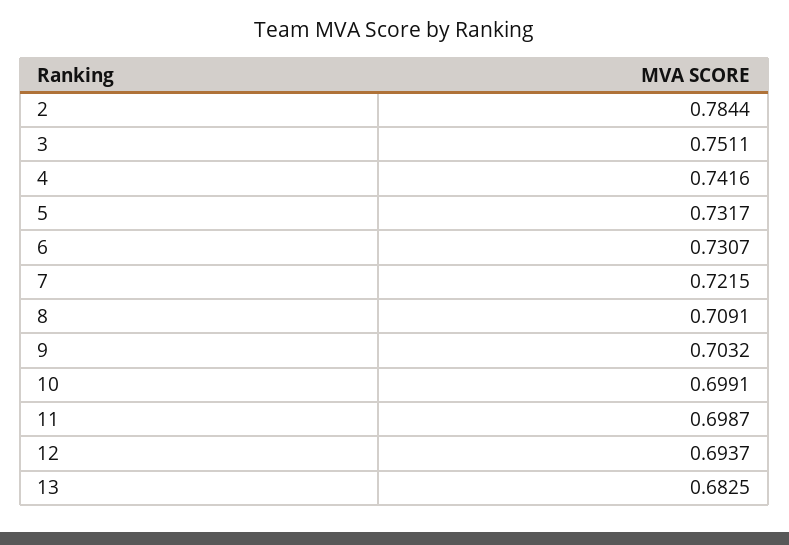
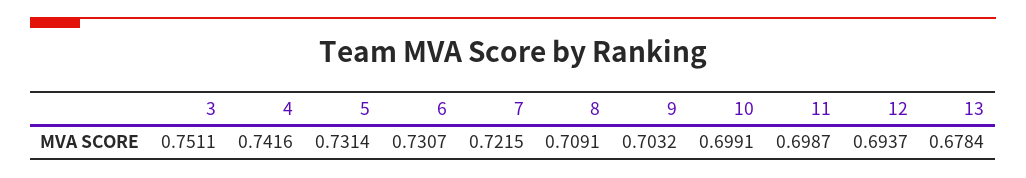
2: 0.7844 -> none
5: 0.7317 -> 0.7314
13: 0.6825 -> 0.6784

